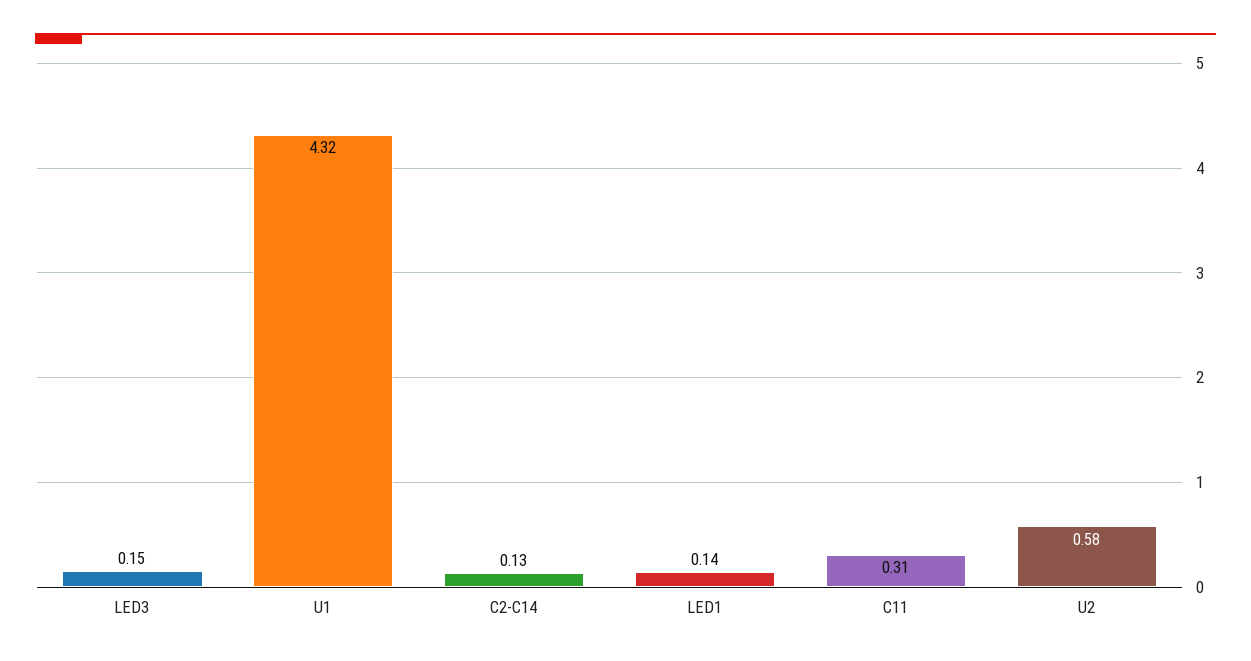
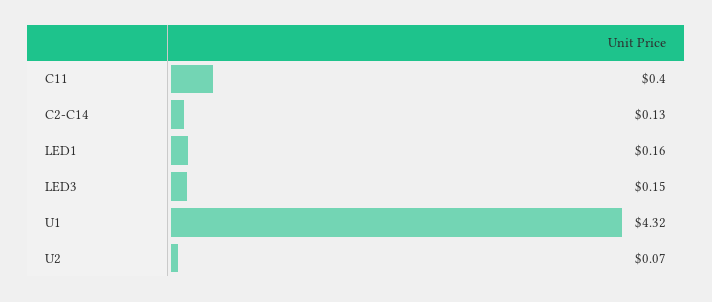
LED1: 0.14 -> 0.16
C11: 0.31 -> 0.4
U2: 0.58 -> 0.07

